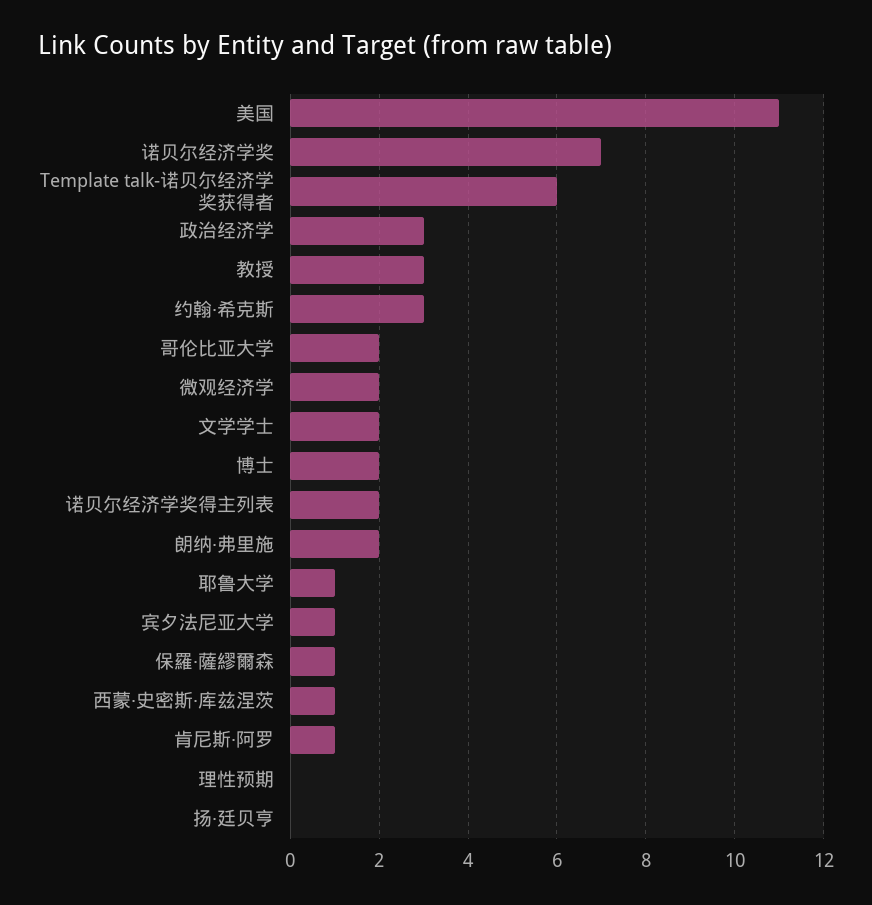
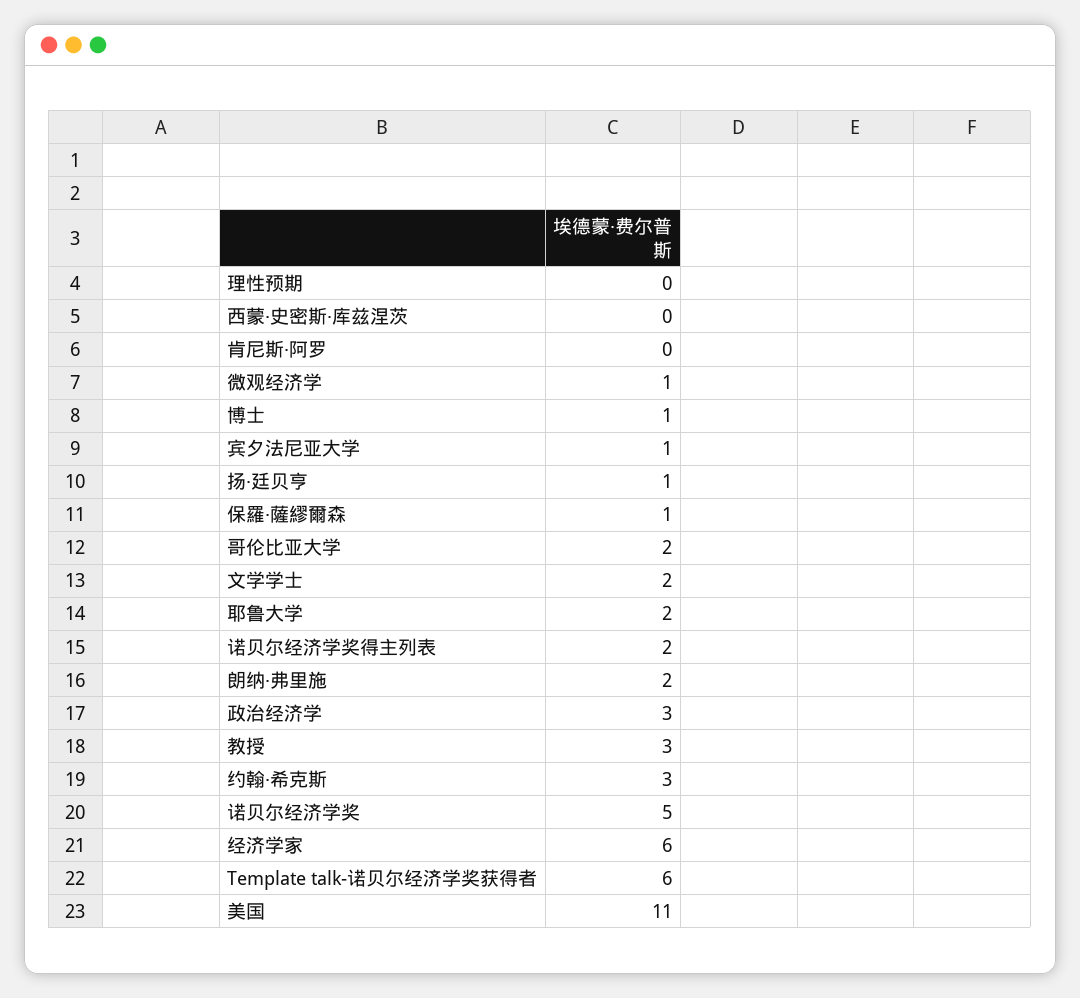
诺贝尔经济学奖: 7 -> 5
微观经济学: 2 -> 1
博士: 2 -> 1
耶鲁大学: 1 -> 2
西蒙·史密斯·库兹涅茨: 1 -> 0
肯尼斯·阿罗: 1 -> 0
扬·廷贝亨: 0 -> 1
经济学家: none -> 6

